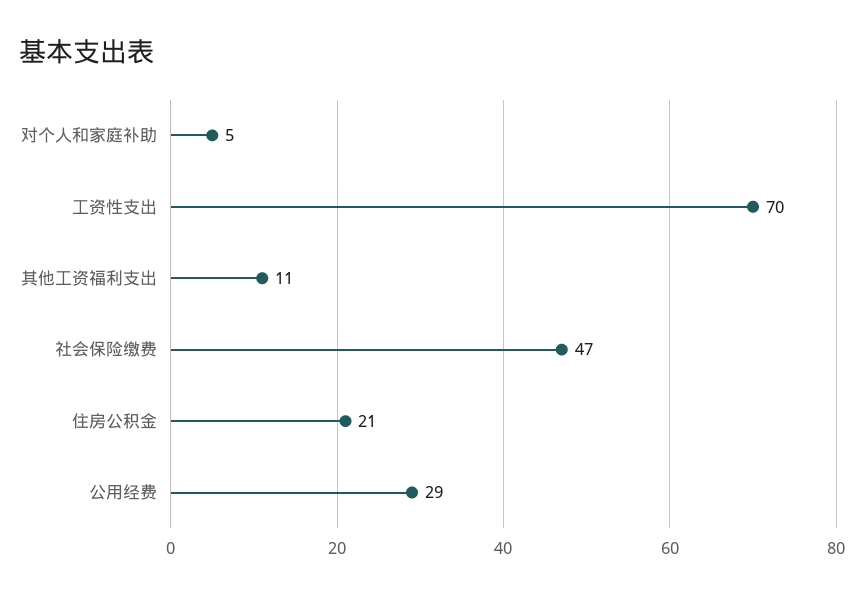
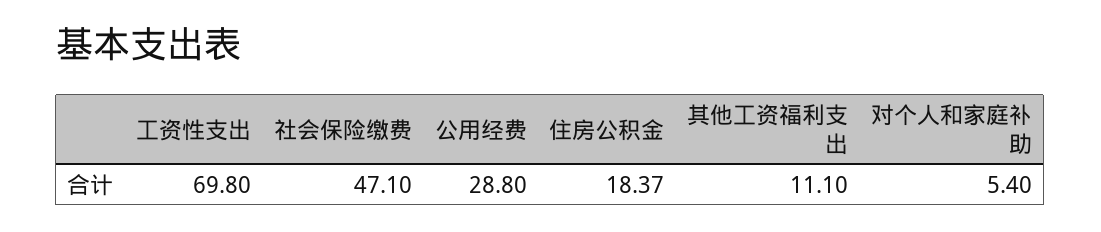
住房公积金: 21 -> 18.37

